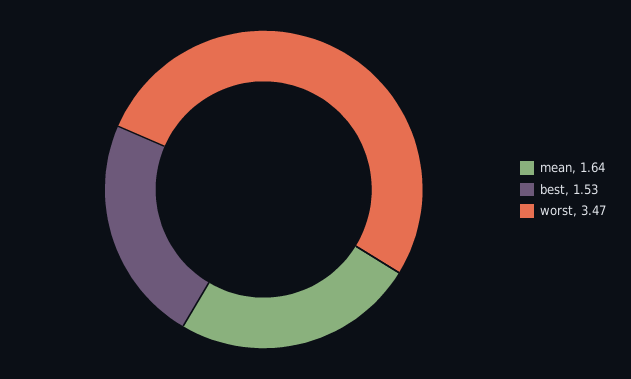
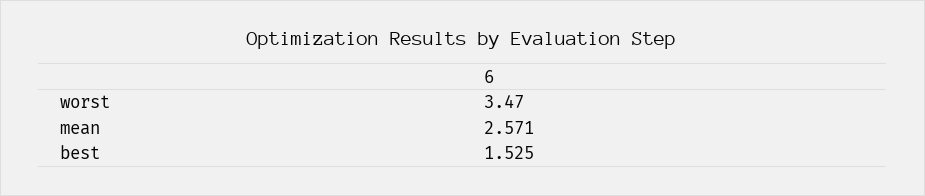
mean: 1.64 -> 2.571

